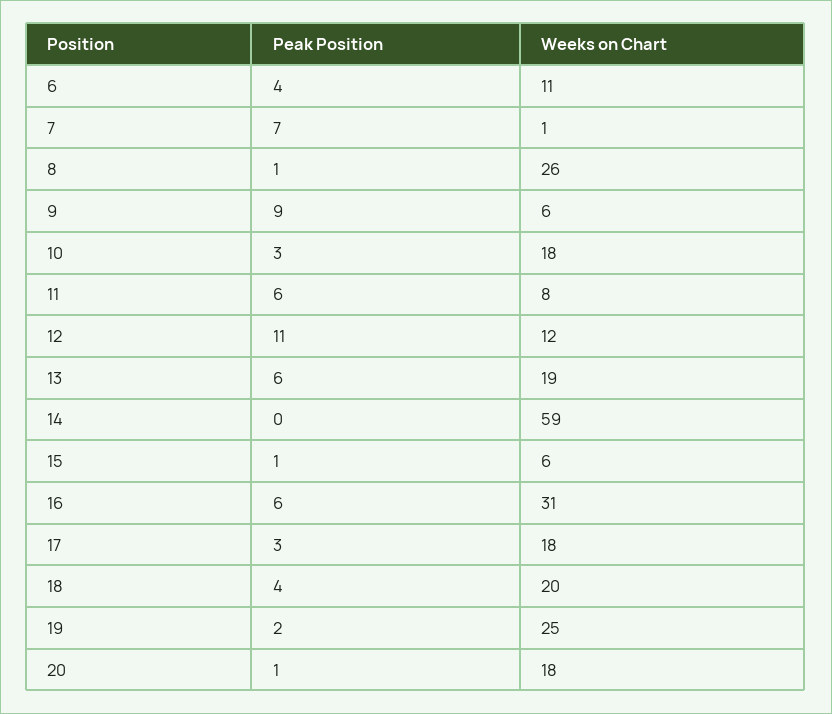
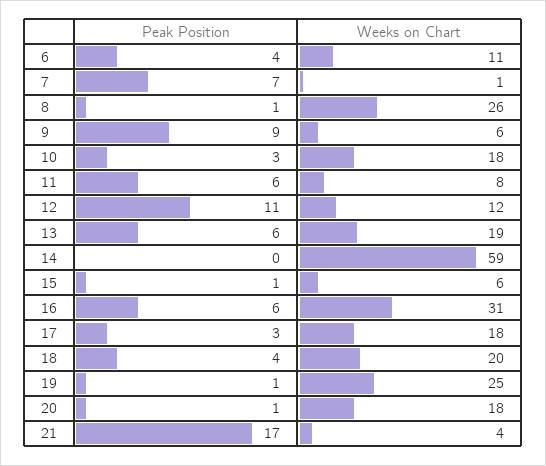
Peak Position, 19: 2 -> 1
Peak Position, 21: none -> 17
Weeks on Chart, 21: none -> 4

